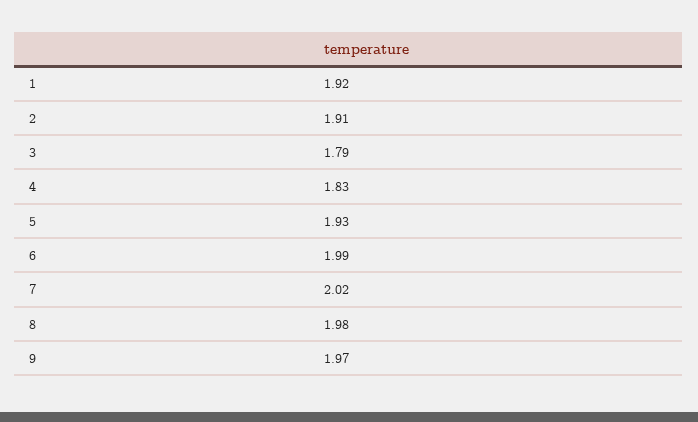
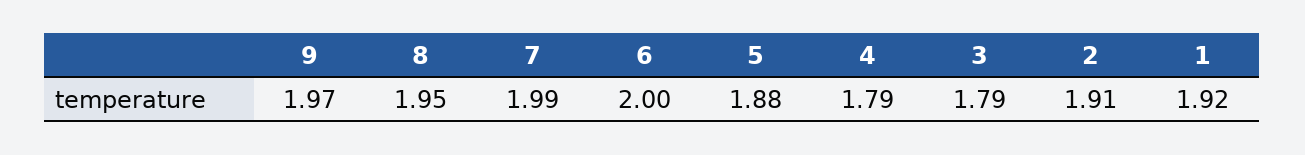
4: 1.83 -> 1.79
5: 1.93 -> 1.88
6: 1.99 -> 2
7: 2.02 -> 1.99
8: 1.98 -> 1.95

